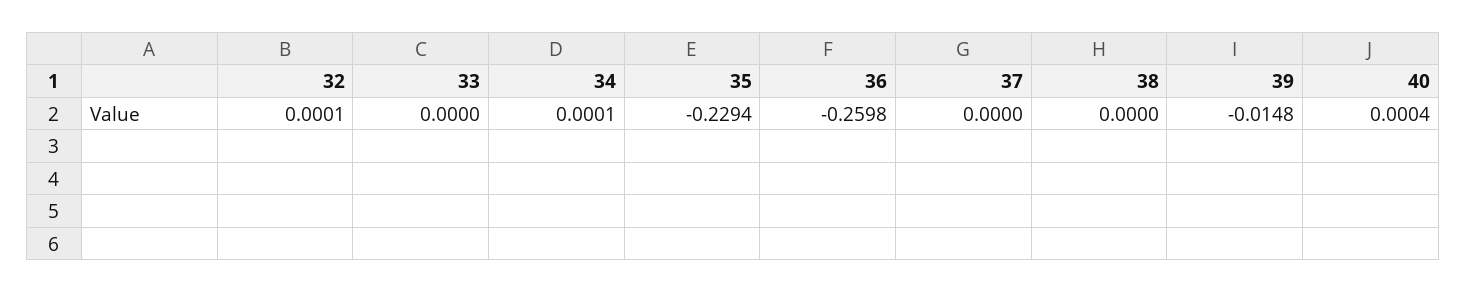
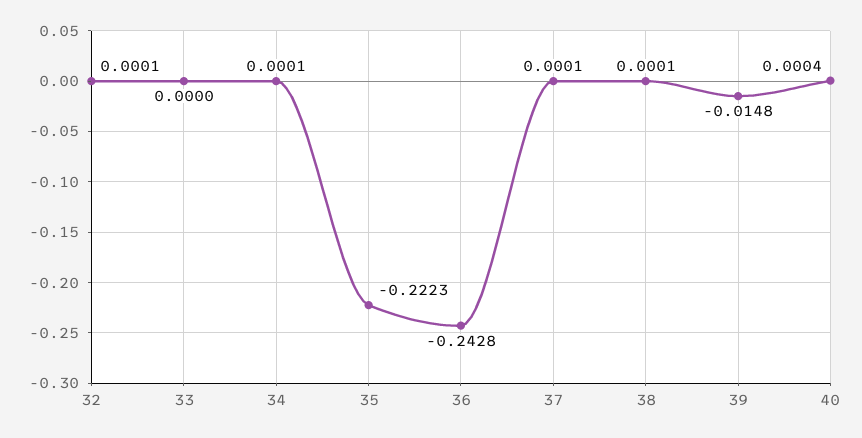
35: -0.2294 -> -0.2223
36: -0.2598 -> -0.2428
37: 0 -> 0.0001
38: 0 -> 0.0001

